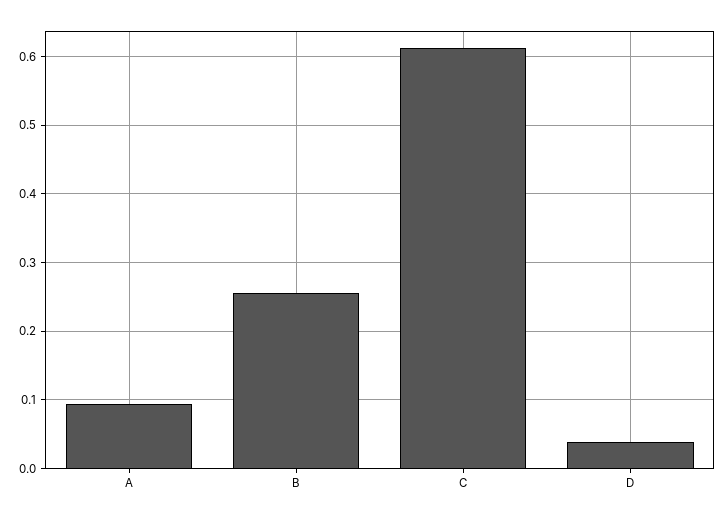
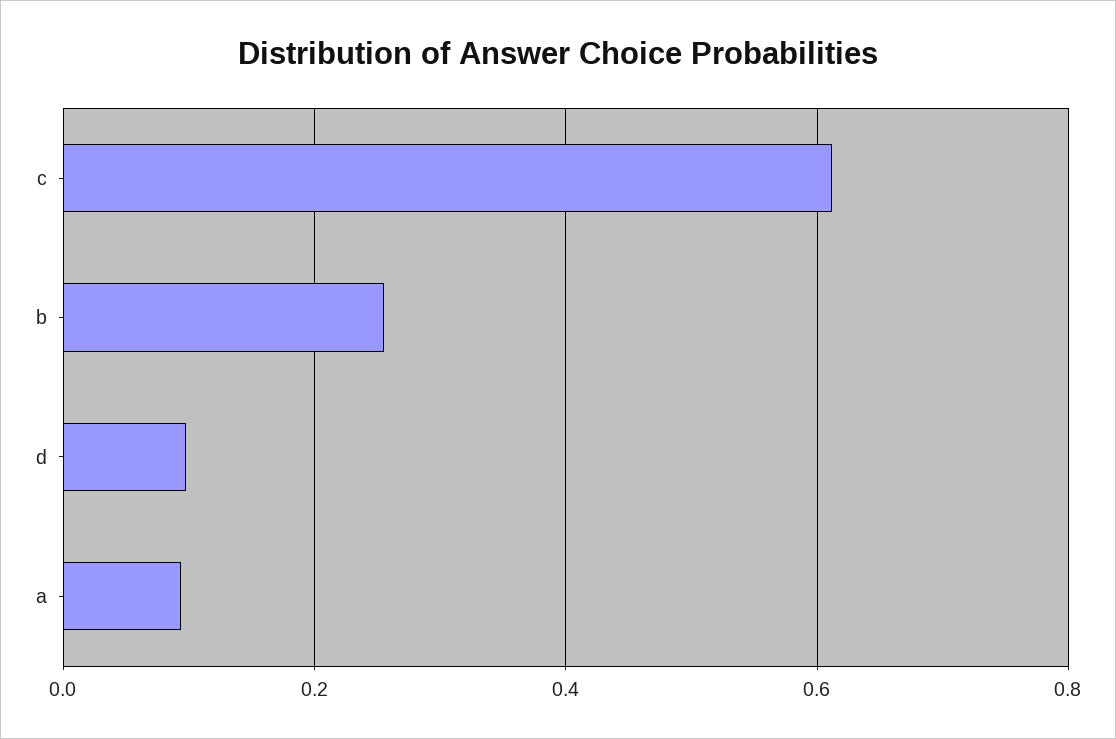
D: 0.04 -> 0.1

